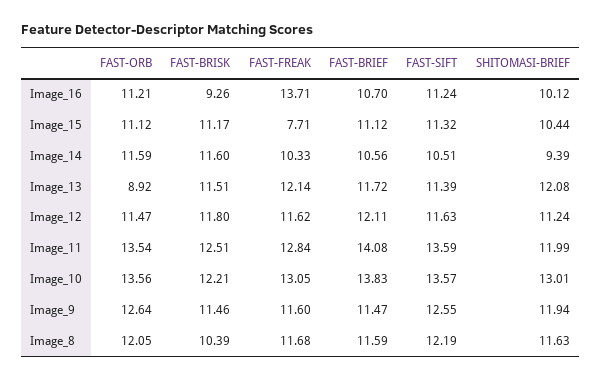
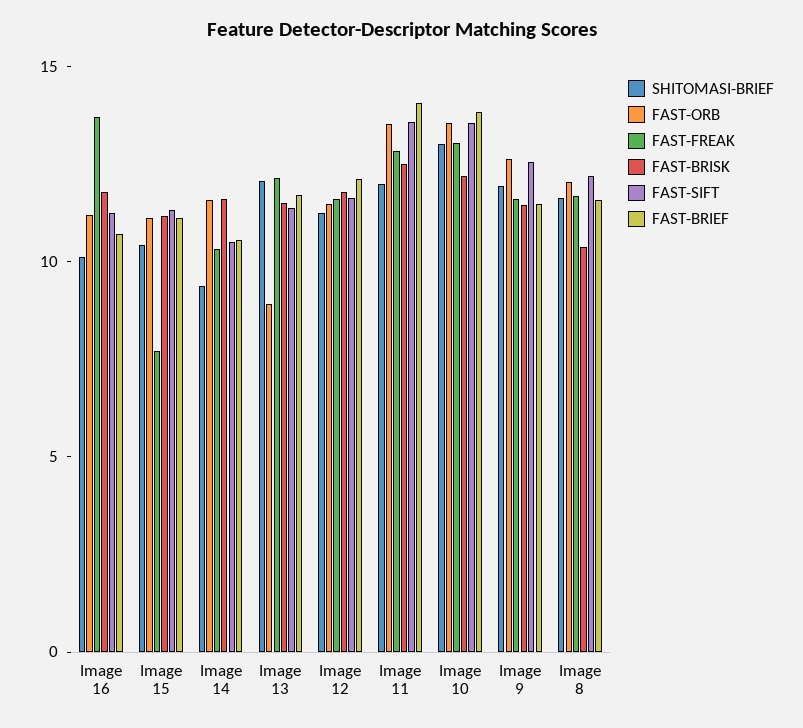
FAST-BRISK, Image_16: 9.26 -> 12

